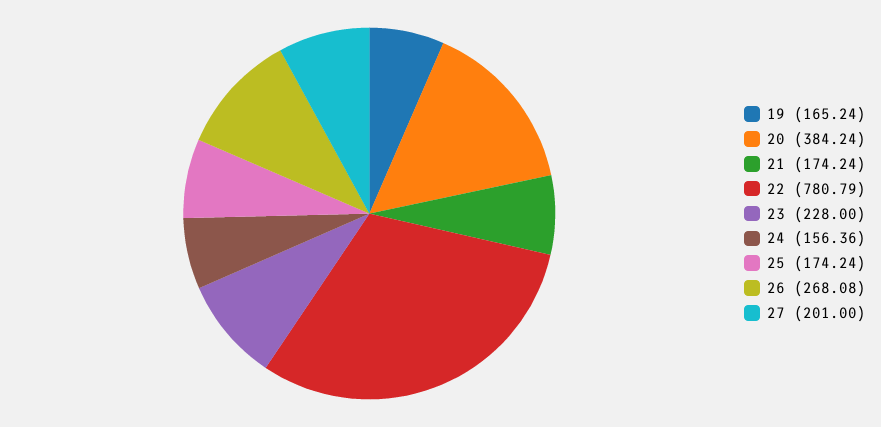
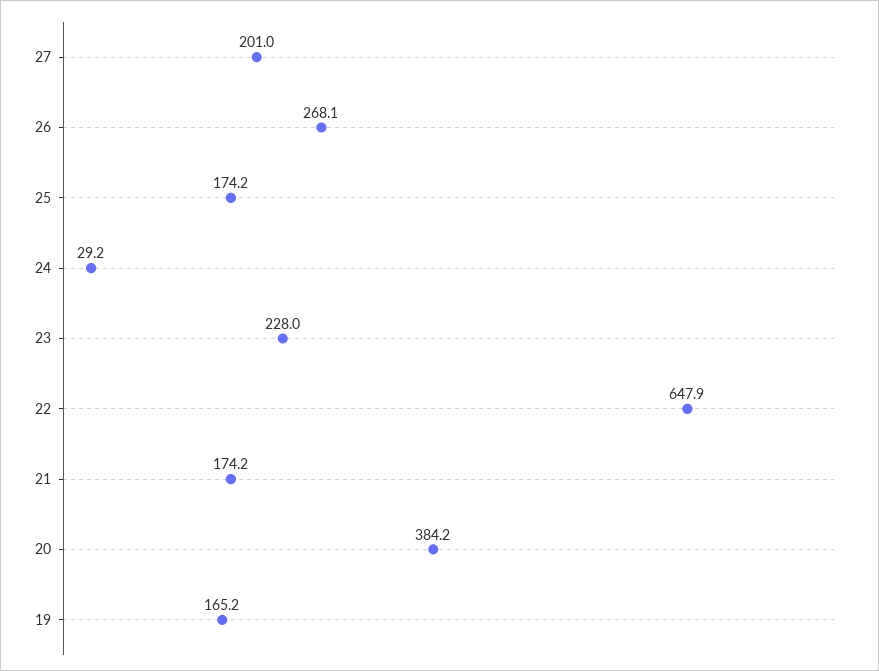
22: 780.79 -> 647.9
24: 156.36 -> 29.2

